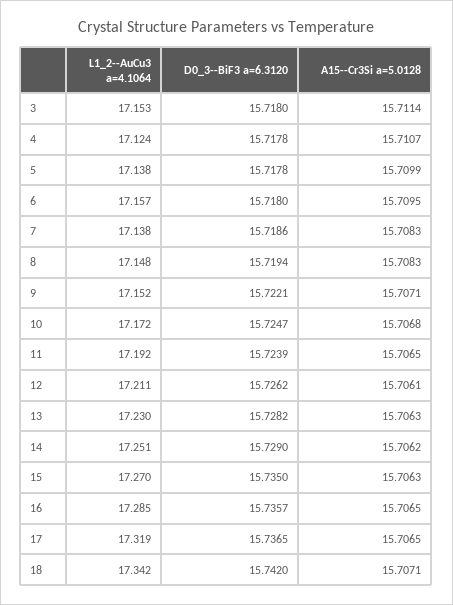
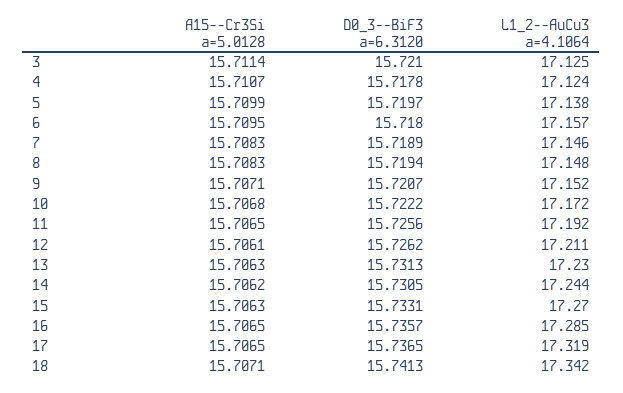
L1_2--AuCu3 a=4.1064, 3: 17.153 -> 17.125
D0_3--BiF3 a=6.3120, 3: 15.718 -> 15.721
D0_3--BiF3 a=6.3120, 5: 15.7178 -> 15.7197
L1_2--AuCu3 a=4.1064, 7: 17.138 -> 17.146
D0_3--BiF3 a=6.3120, 7: 15.7186 -> 15.7189
D0_3--BiF3 a=6.3120, 9: 15.7221 -> 15.7207
D0_3--BiF3 a=6.3120, 10: 15.7247 -> 15.7222
D0_3--BiF3 a=6.3120, 11: 15.7239 -> 15.7256
D0_3--BiF3 a=6.3120, 13: 15.7282 -> 15.7313
L1_2--AuCu3 a=4.1064, 14: 17.251 -> 17.244
D0_3--BiF3 a=6.3120, 14: 15.729 -> 15.7305
D0_3--BiF3 a=6.3120, 15: 15.735 -> 15.7331
D0_3--BiF3 a=6.3120, 18: 15.742 -> 15.7413

